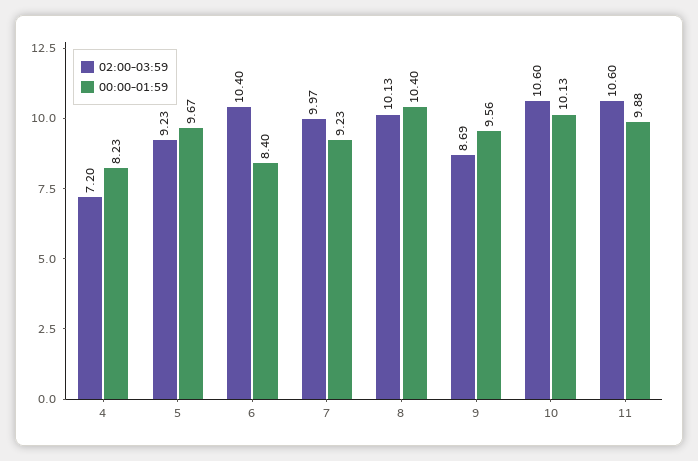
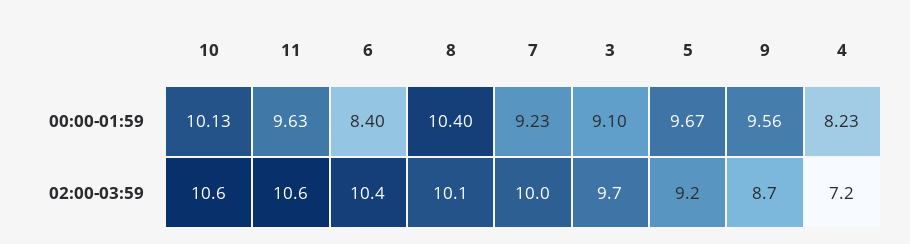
00:00-01:59, 11: 9.88 -> 9.63
00:00-01:59, 3: none -> 9.1
02:00-03:59, 3: none -> 9.7

